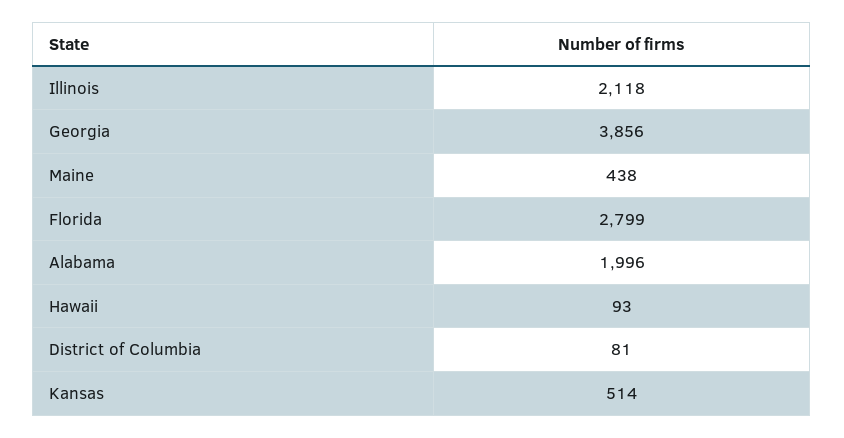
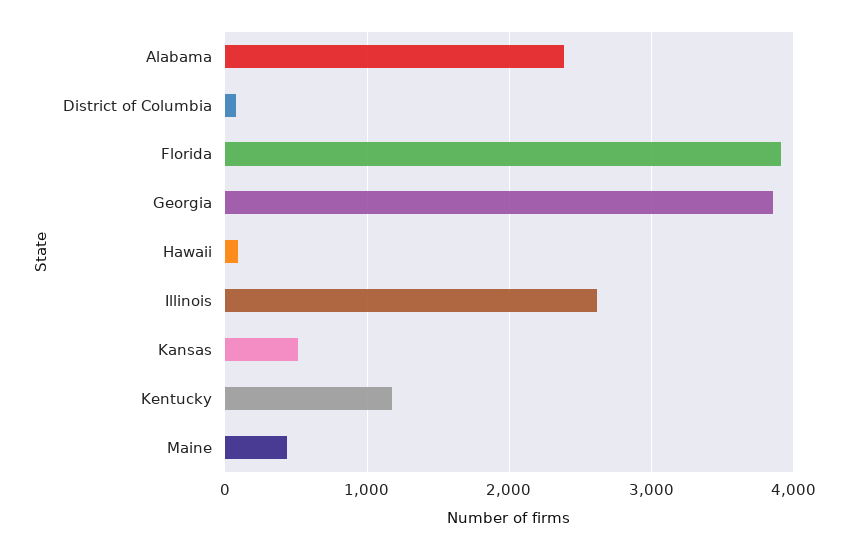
Illinois: 2118 -> 2600
Florida: 2799 -> 3900
Alabama: 1996 -> 2400
Kentucky: none -> 1200

